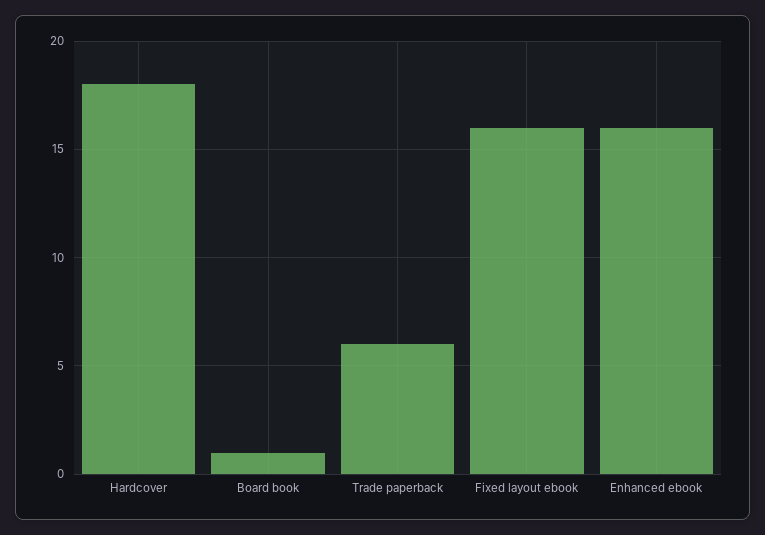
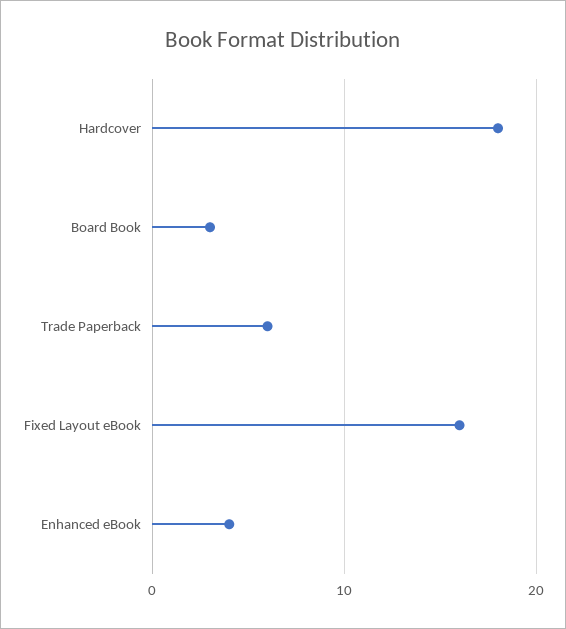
Board book: 1 -> 3
Enhanced ebook: 16 -> 4

